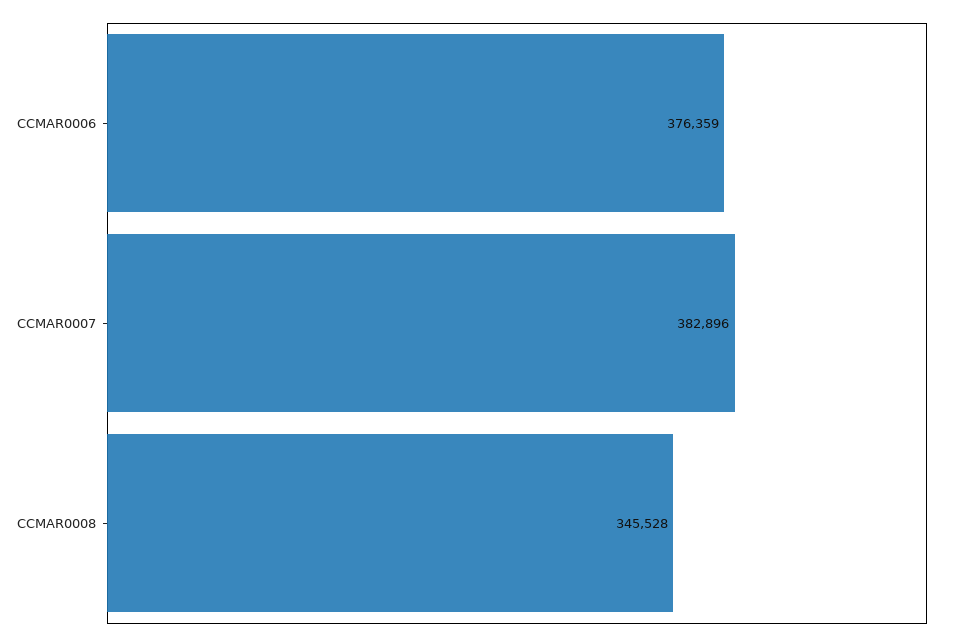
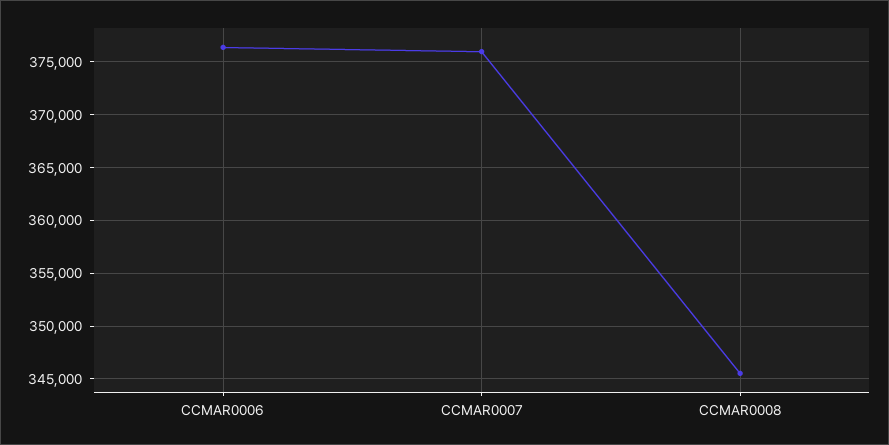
CCMAR0007: 382896 -> 376000

